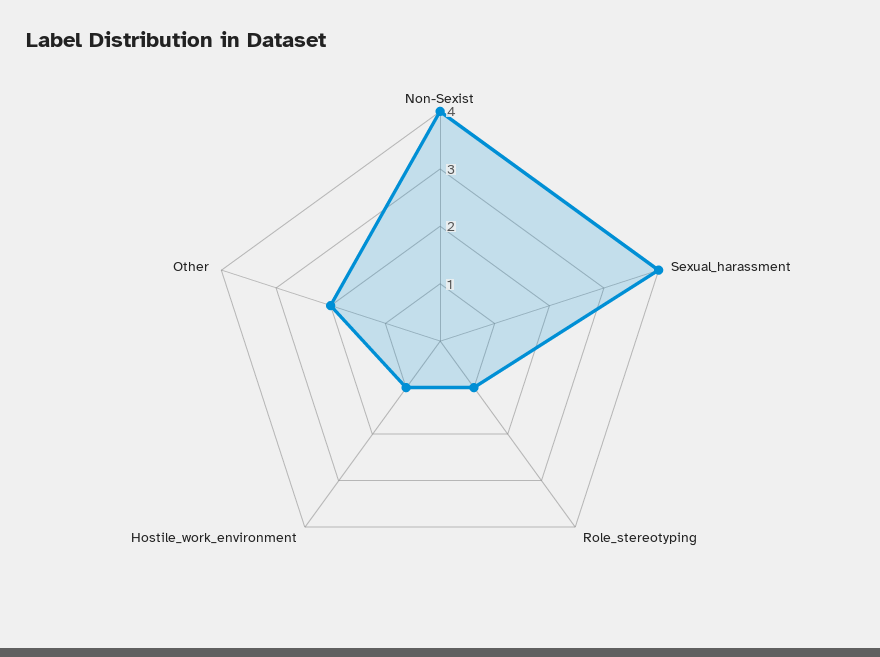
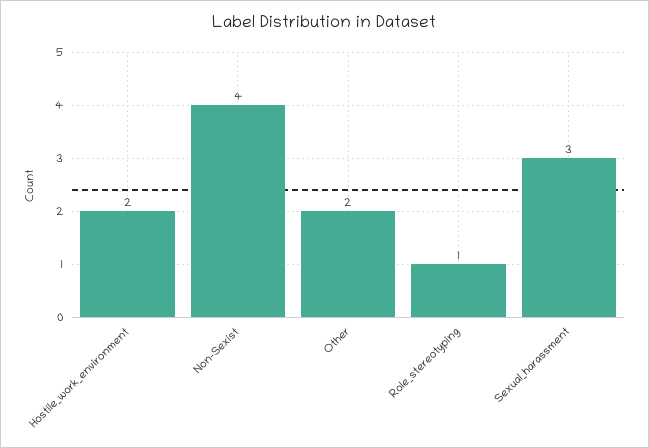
Sexual_harassment: 4 -> 3
Hostile_work_environment: 1 -> 2

